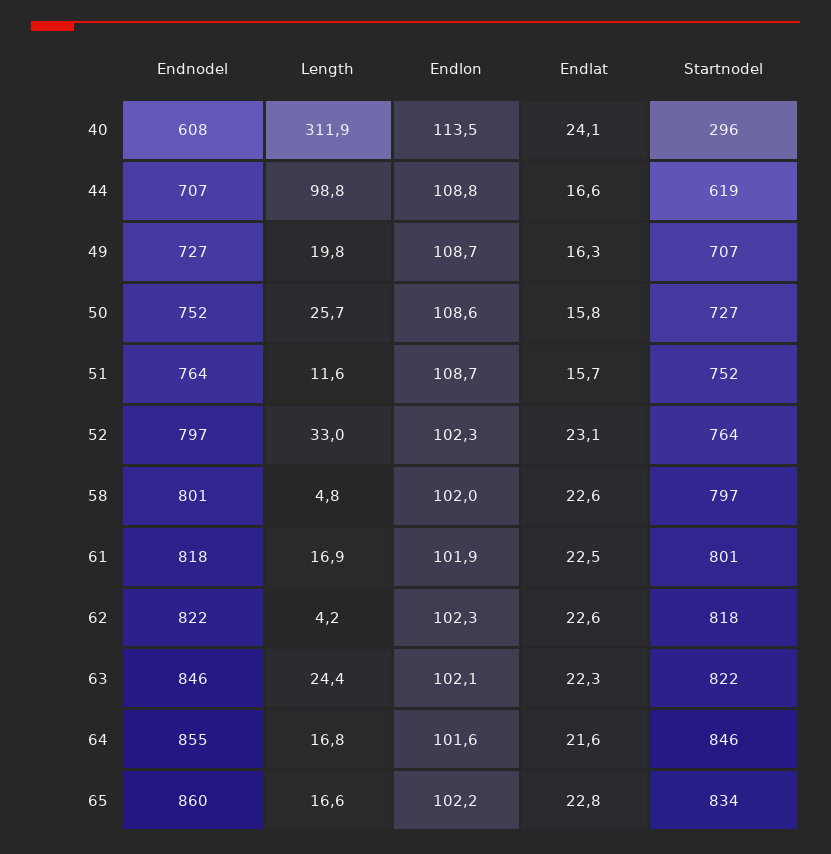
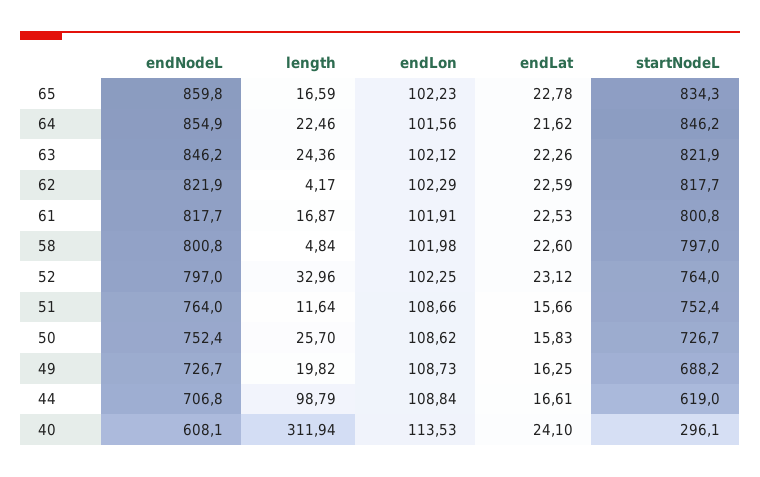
Startnodel, 49: 707 -> 688.2
Length, 64: 16.8 -> 22.46

